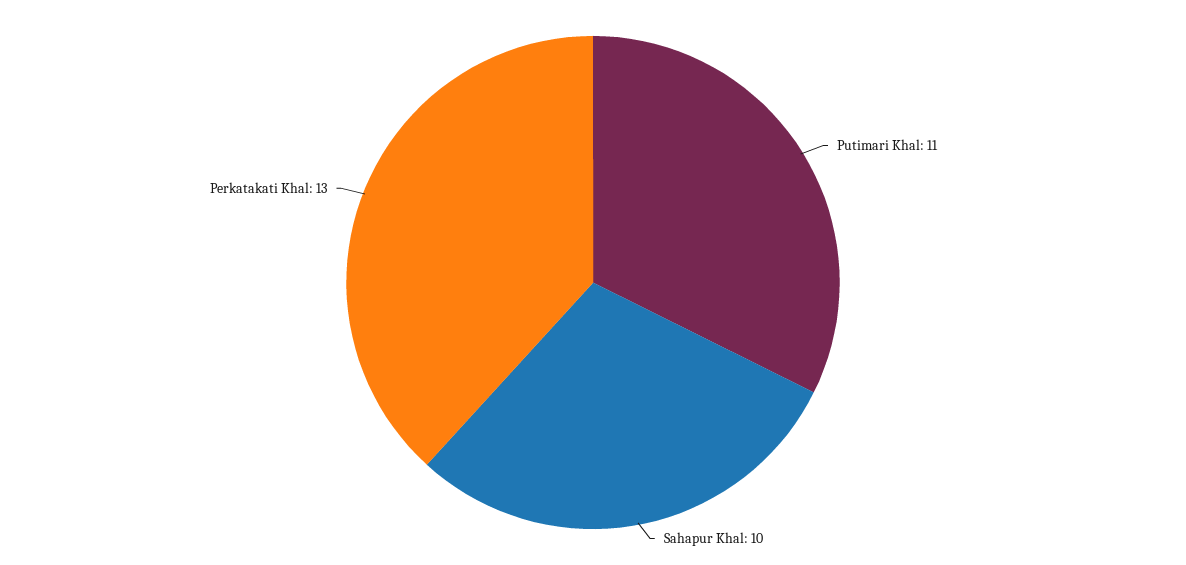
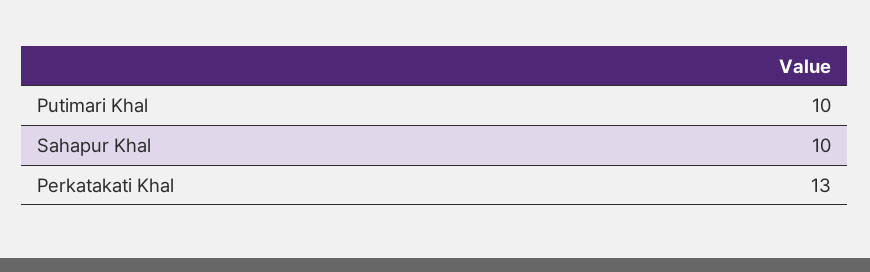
Putimari Khal: 11 -> 10

